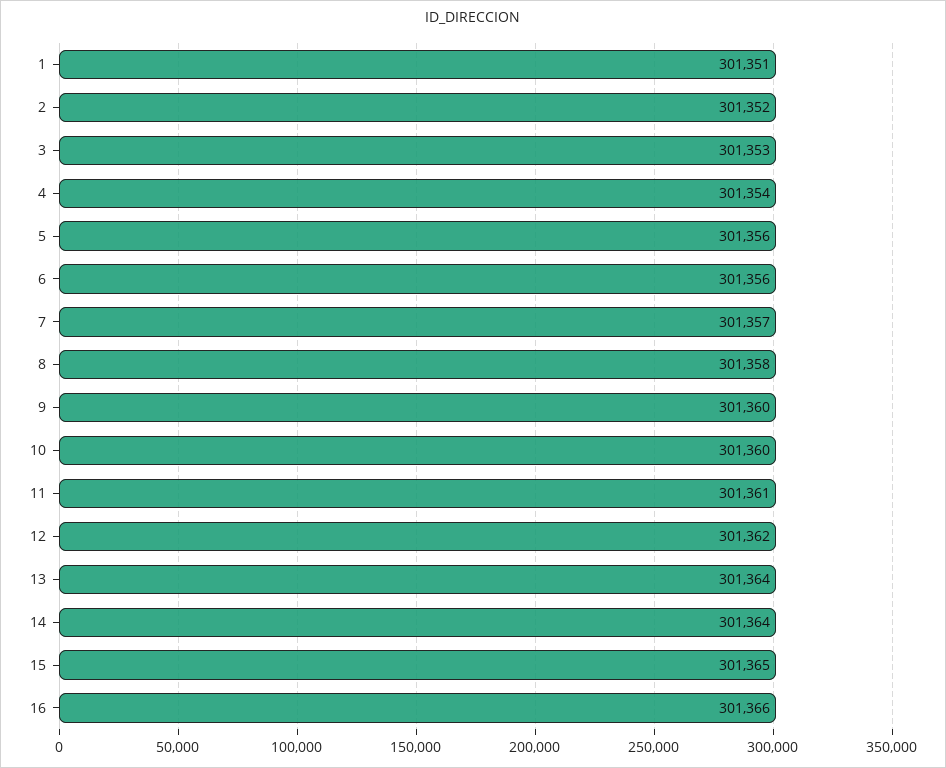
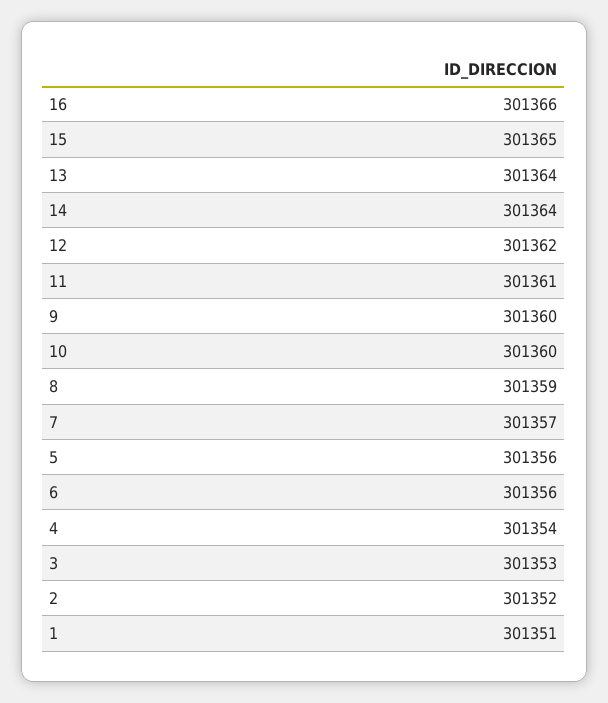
8: 301358 -> 301359

